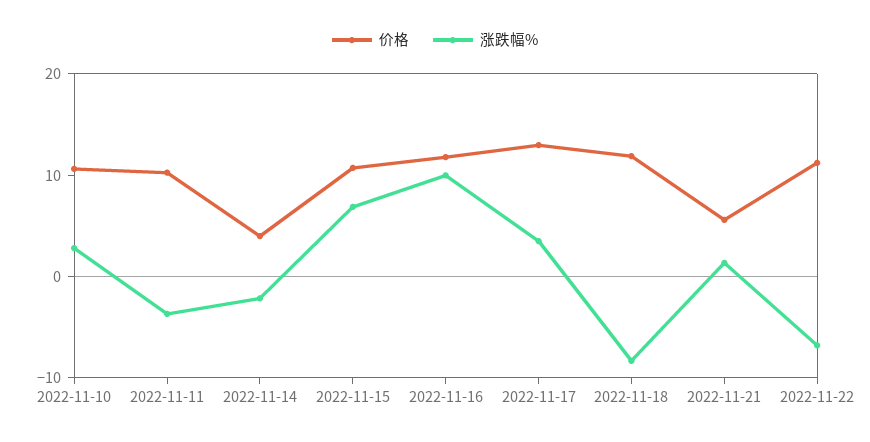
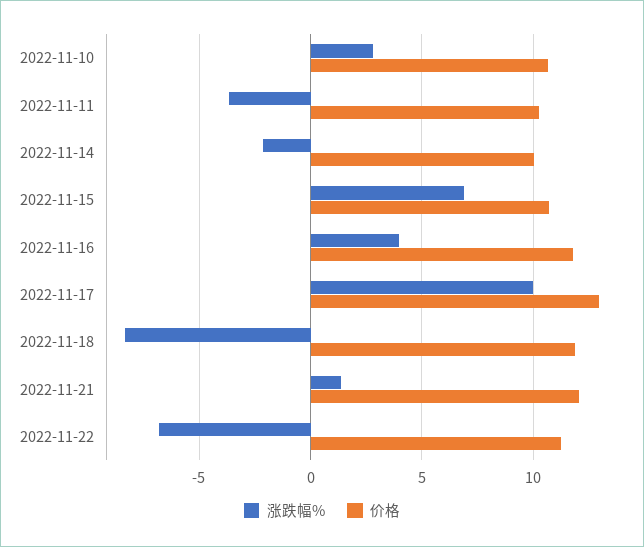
价格, 2022-11-14: 4 -> 10
涨跌幅%, 2022-11-16: 10 -> 4
涨跌幅%, 2022-11-17: 4 -> 10
价格, 2022-11-21: 6 -> 12

